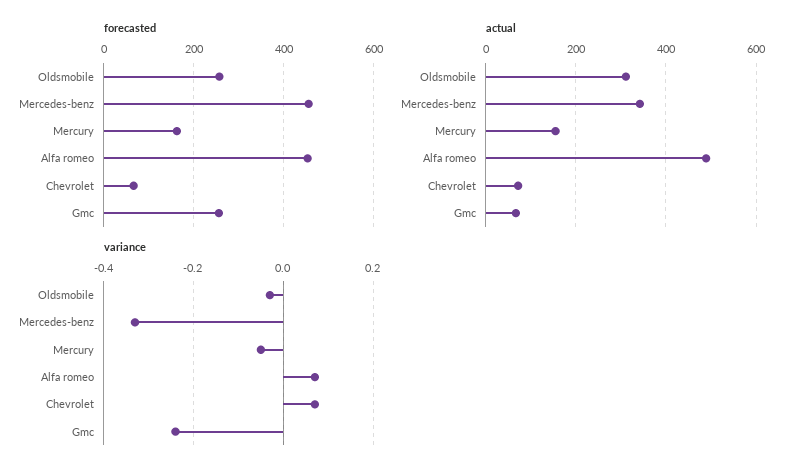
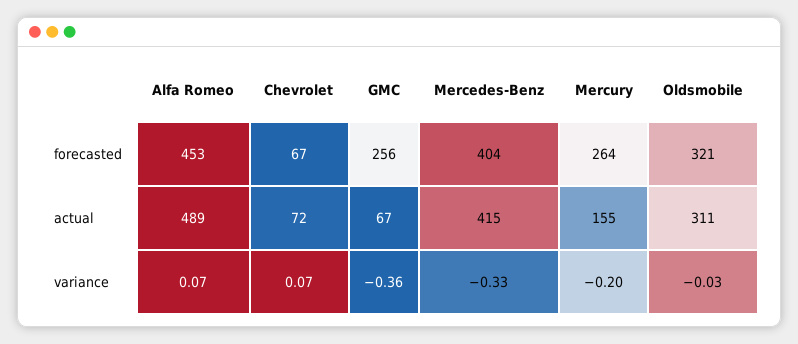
forecasted, Oldsmobile: 260 -> 321
forecasted, Mercedes-benz: 460 -> 404
forecasted, Mercury: 160 -> 264
actual, Mercedes-benz: 340 -> 415
variance, Mercury: -0.05 -> -0.2
variance, Gmc: -0.25 -> -0.36

